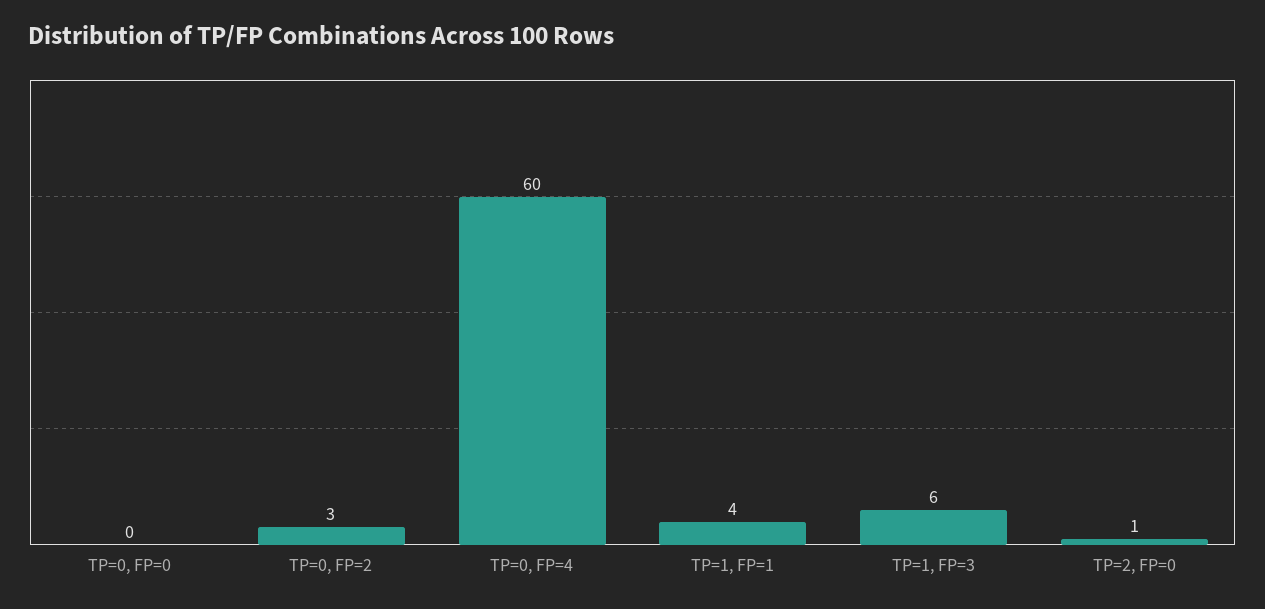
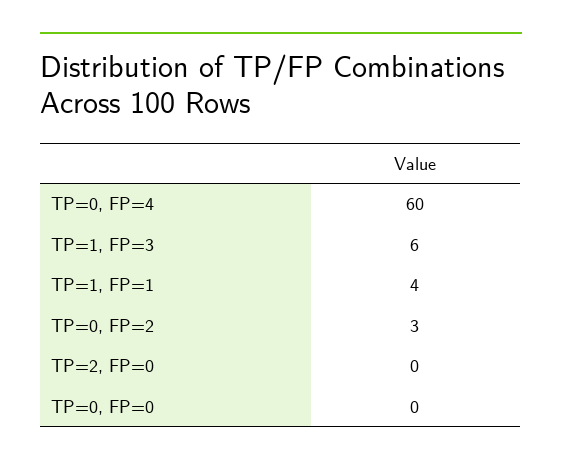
TP=2, FP=0: 1 -> 0

